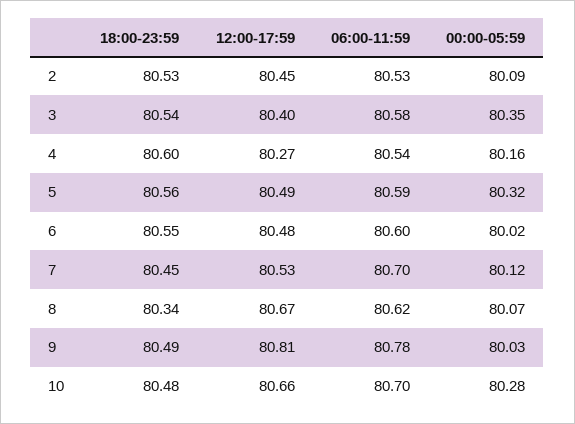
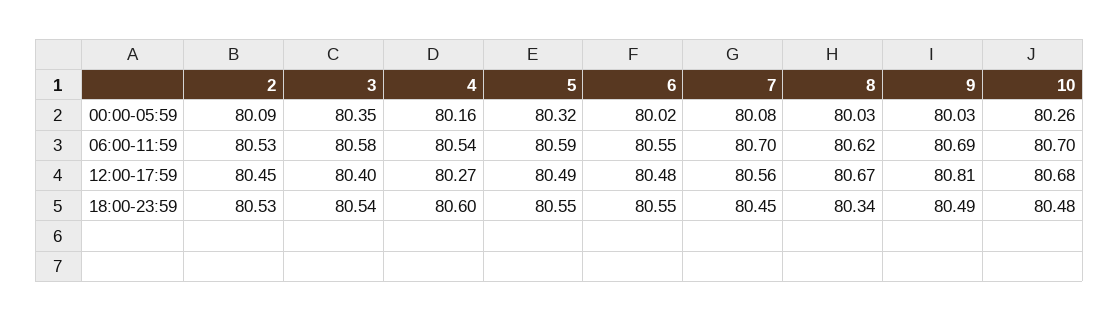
18:00-23:59, 5: 80.56 -> 80.55
06:00-11:59, 6: 80.6 -> 80.55
12:00-17:59, 7: 80.53 -> 80.56
00:00-05:59, 7: 80.12 -> 80.08
00:00-05:59, 8: 80.07 -> 80.03
06:00-11:59, 9: 80.78 -> 80.69
12:00-17:59, 10: 80.66 -> 80.68
00:00-05:59, 10: 80.28 -> 80.26

